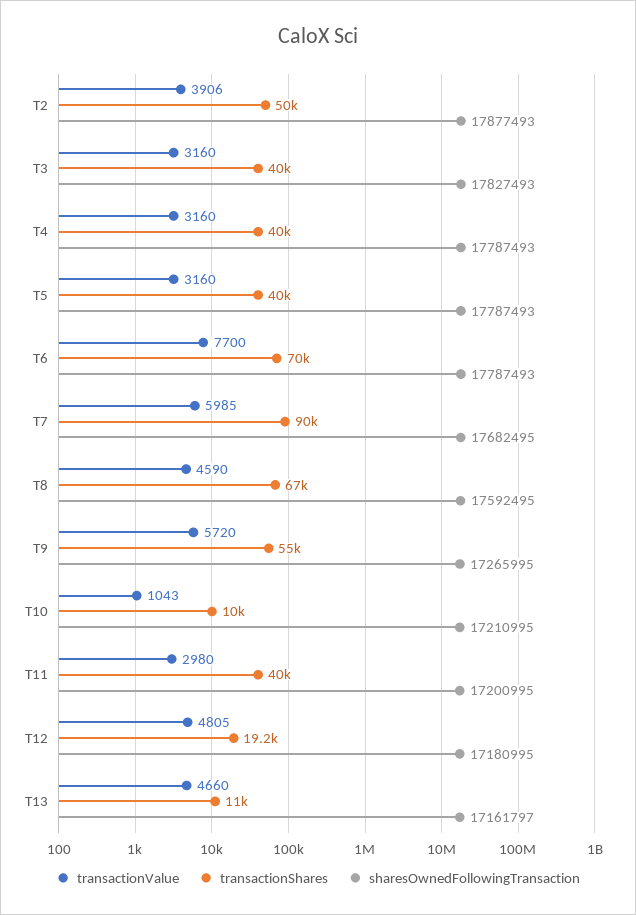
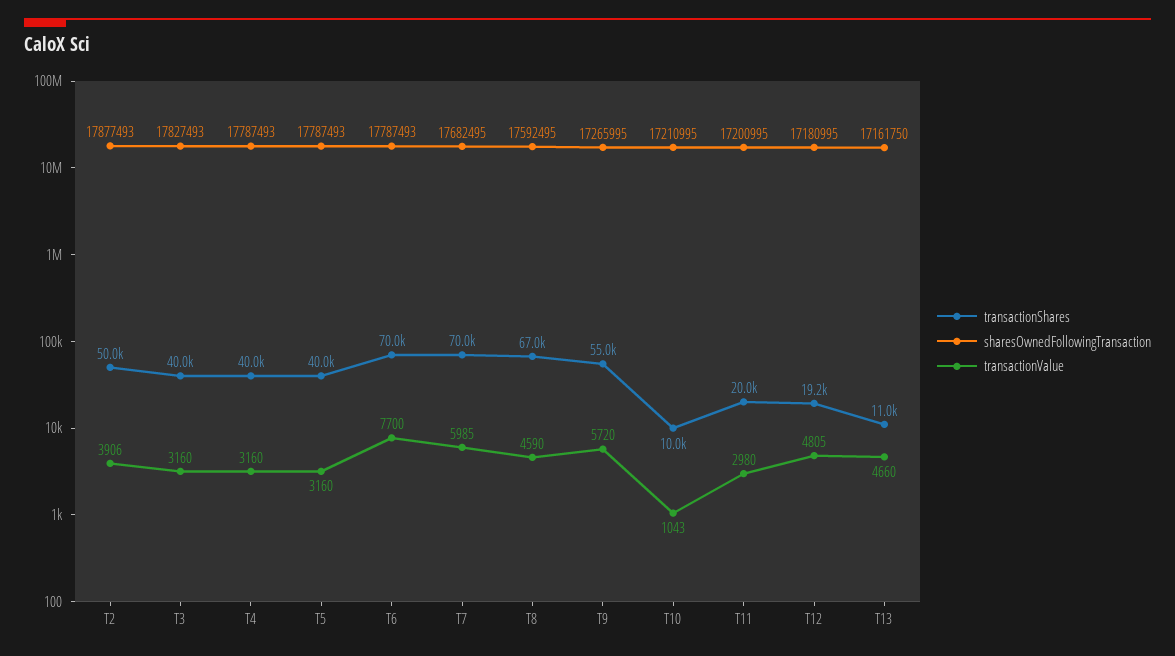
transactionShares, T7: 90000 -> 70000
transactionShares, T11: 40000 -> 20000
sharesOwnedFollowingTransaction, T13: 17161797 -> 17161750

